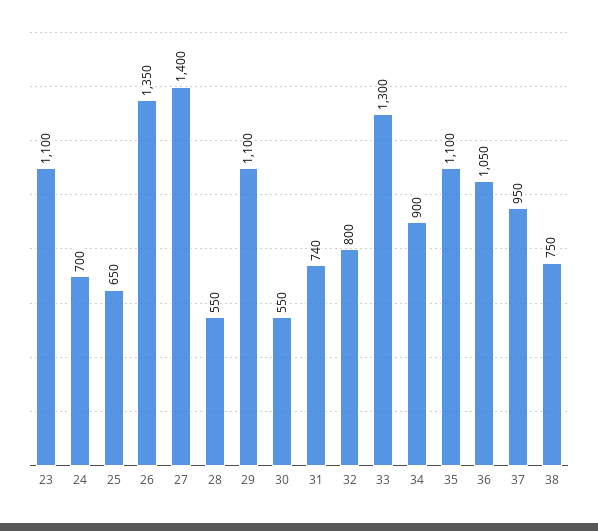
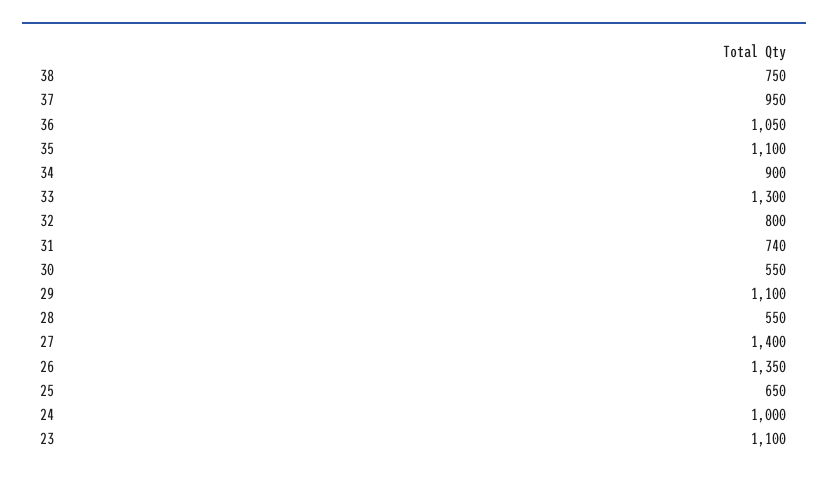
24: 700 -> 1000

